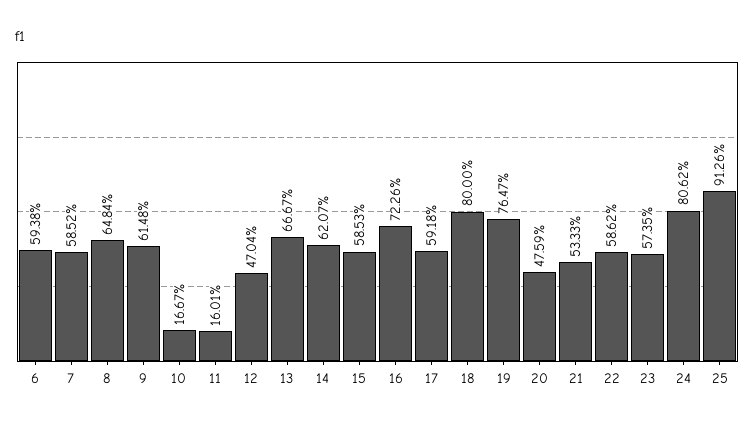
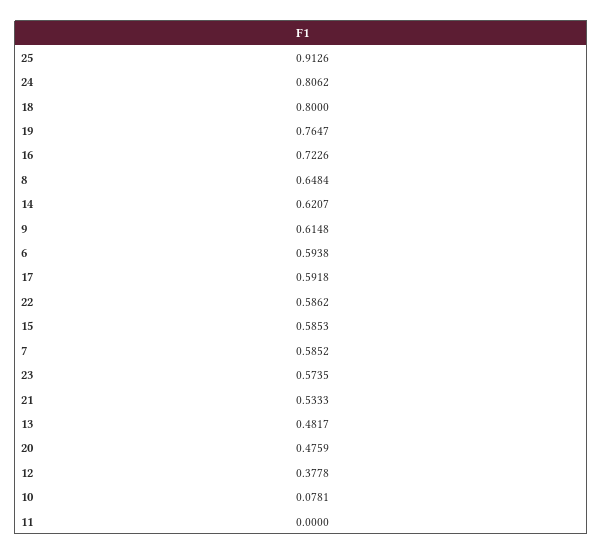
10: 0.1667 -> 0.0781
11: 0.1601 -> 0
12: 0.4704 -> 0.3778
13: 0.6667 -> 0.4817

